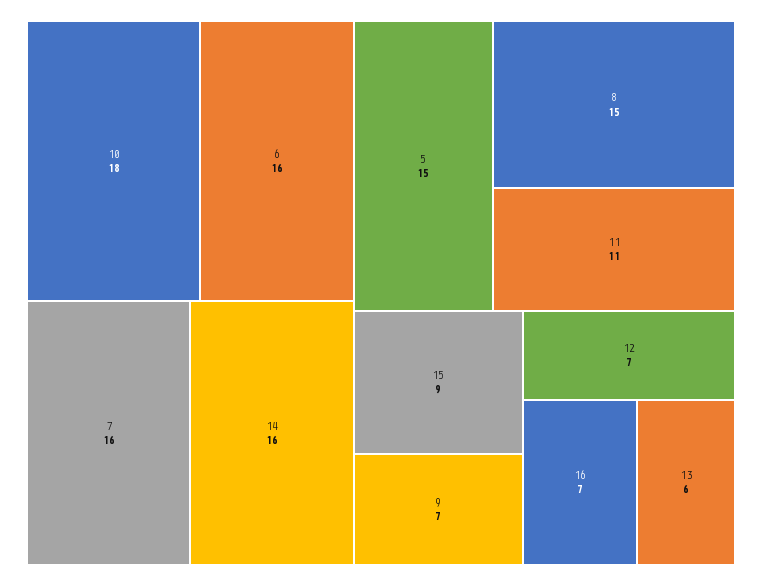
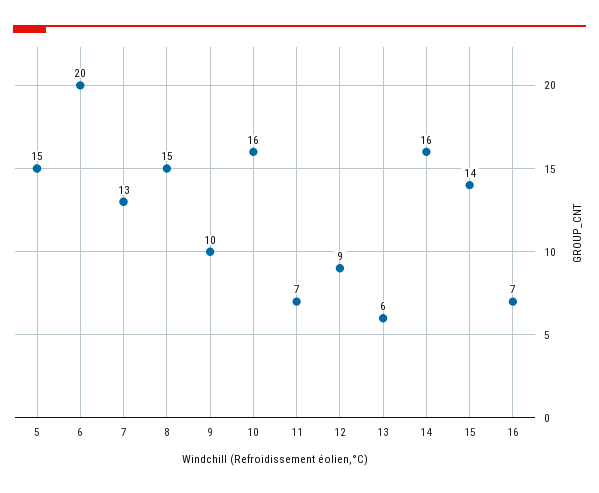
10: 18 -> 16
6: 16 -> 20
7: 16 -> 13
11: 11 -> 7
15: 9 -> 14
9: 7 -> 10
12: 7 -> 9

